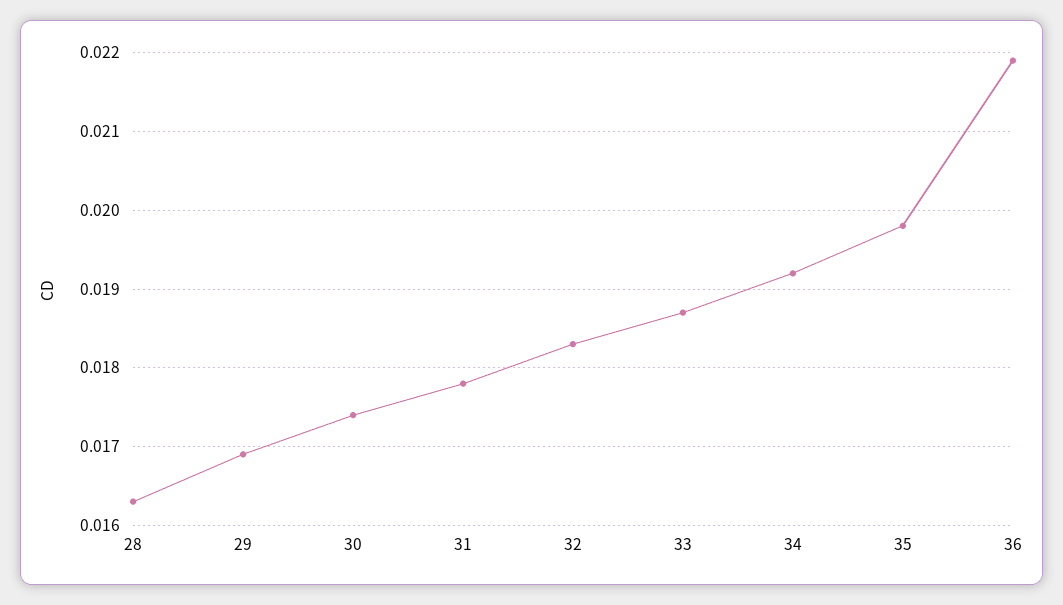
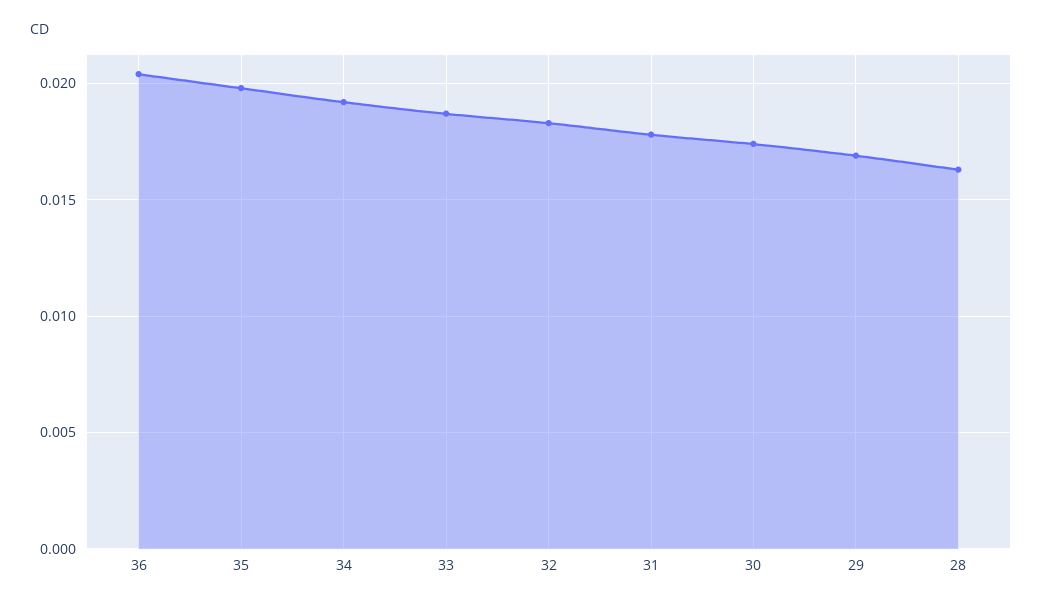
36: 0.0219 -> 0.0205

